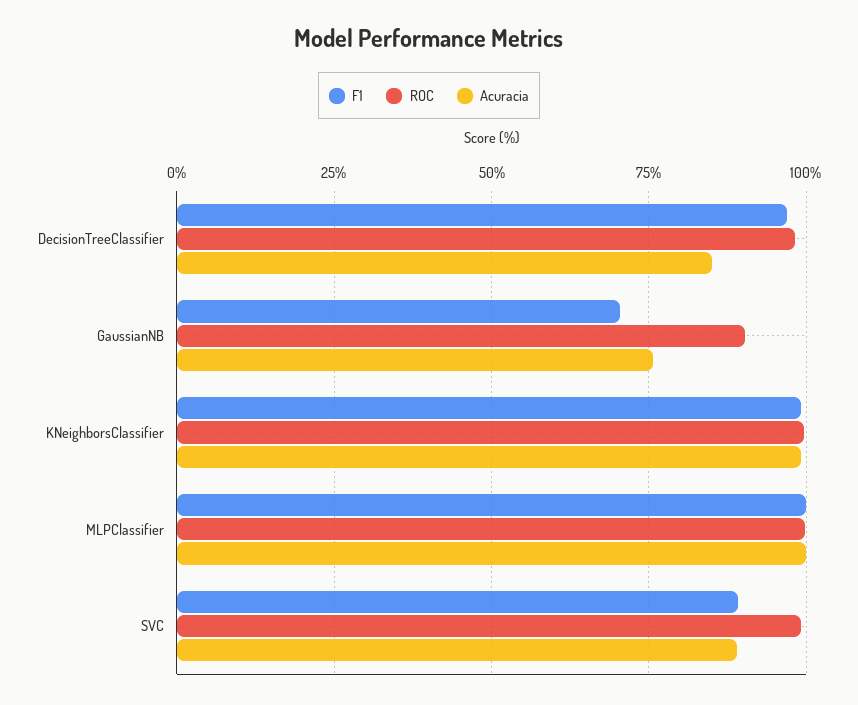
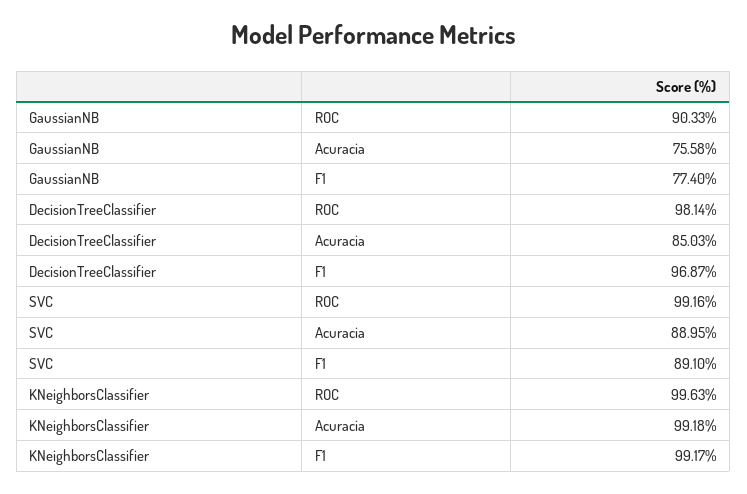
F1, GaussianNB: 70 -> 77.4
F1, MLPClassifier: 100 -> none
ROC, MLPClassifier: 100 -> none
Acuracia, MLPClassifier: 100 -> none

